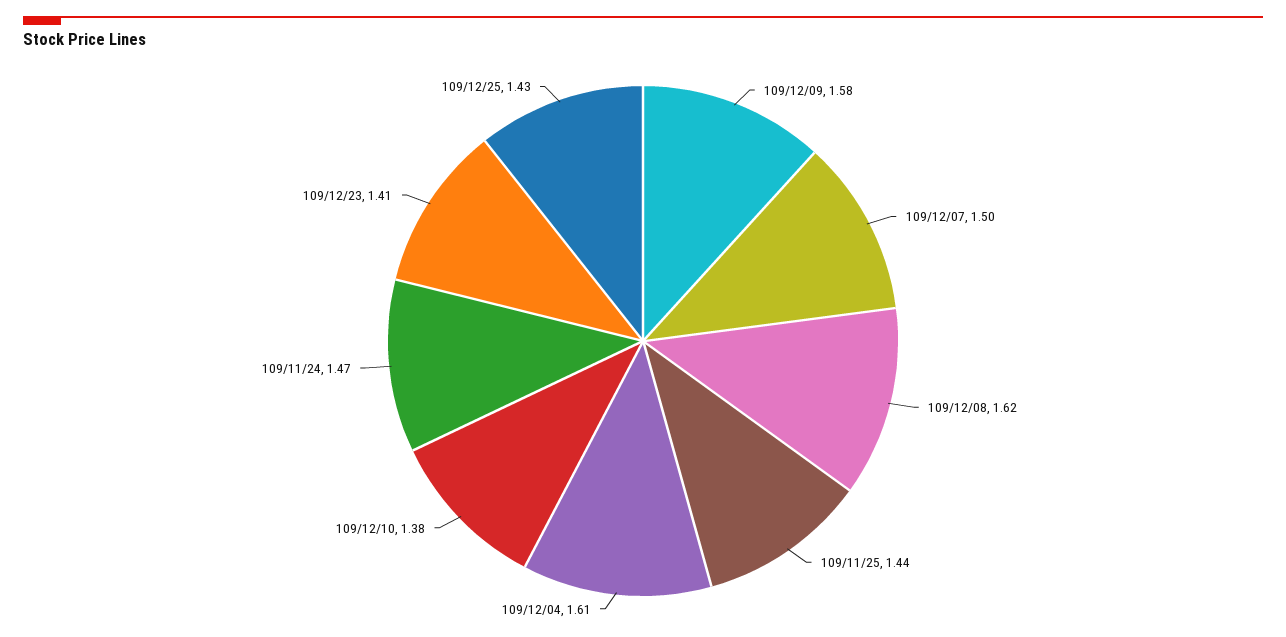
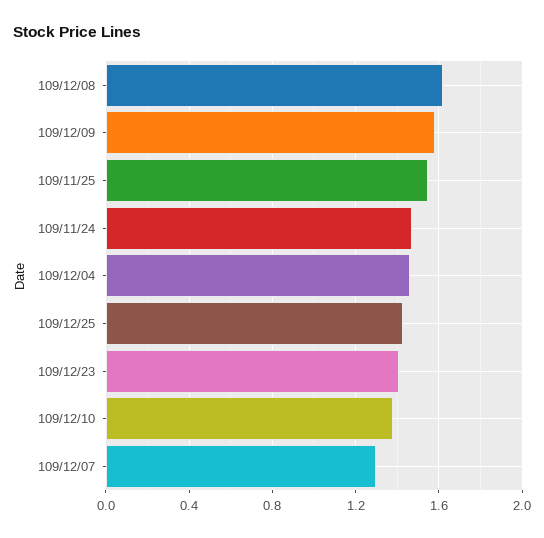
109/12/07: 1.5 -> 1.3
109/11/25: 1.44 -> 1.55
109/12/04: 1.61 -> 1.45

